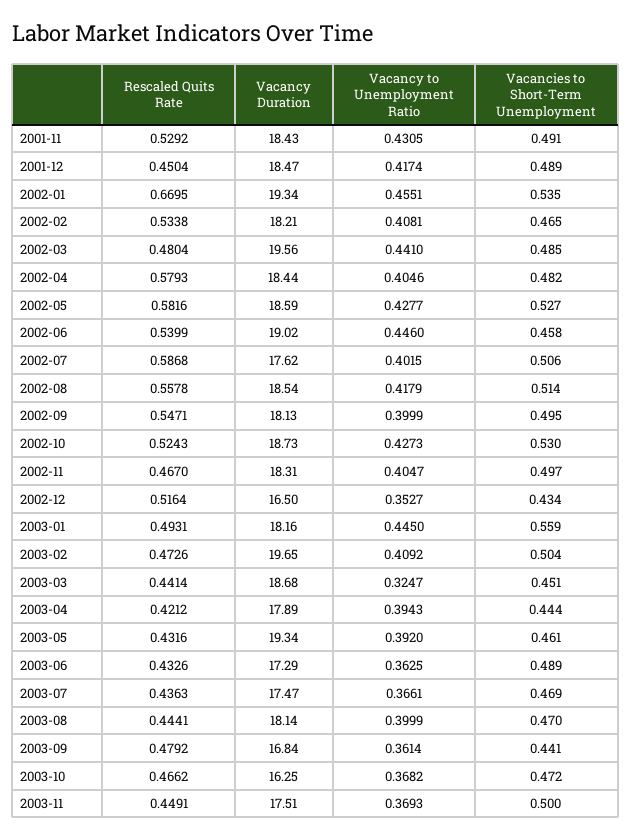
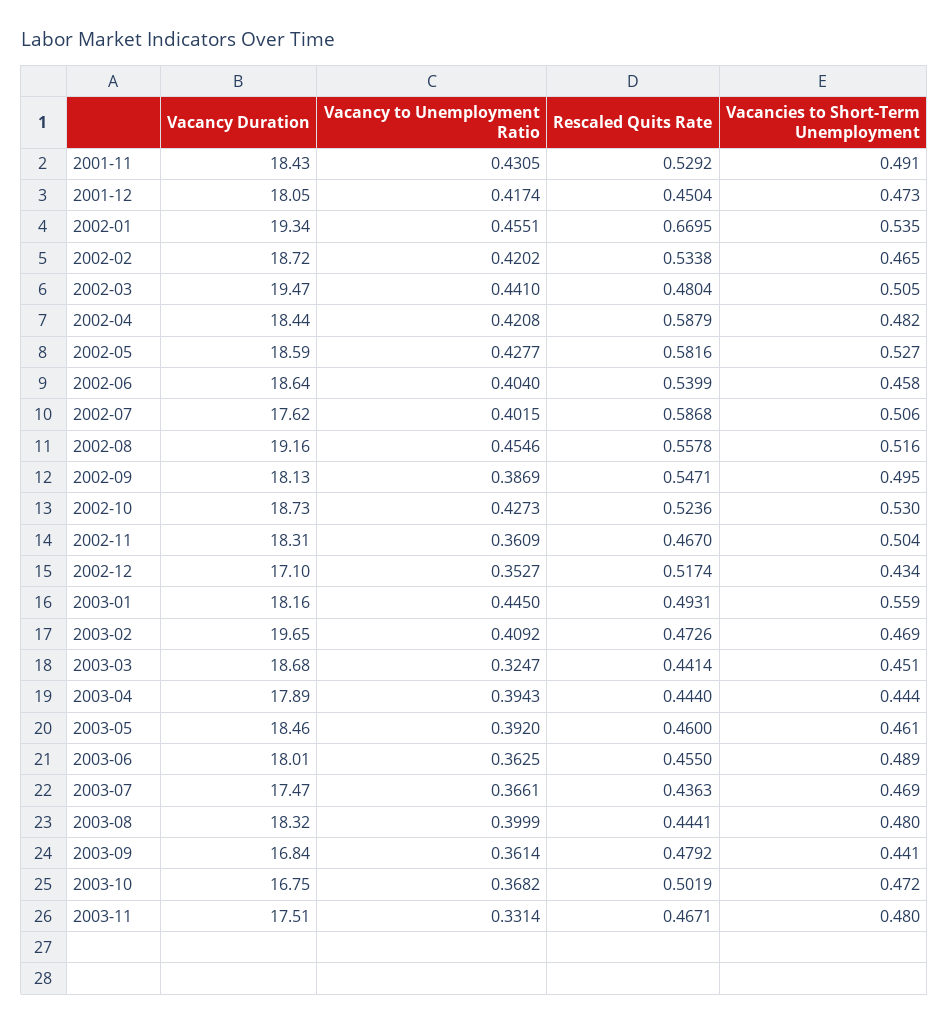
Vacancy Duration, 2001-12: 18.47 -> 18.05
Vacancies to Short-Term Unemployment, 2001-12: 0.489 -> 0.473
Vacancy Duration, 2002-02: 18.21 -> 18.72
Vacancy to Unemployment Ratio, 2002-02: 0.4081 -> 0.4202
Vacancy Duration, 2002-03: 19.56 -> 19.47
Vacancies to Short-Term Unemployment, 2002-03: 0.485 -> 0.505
Rescaled Quits Rate, 2002-04: 0.5793 -> 0.5879
Vacancy to Unemployment Ratio, 2002-04: 0.4046 -> 0.4208
Vacancy Duration, 2002-06: 19.02 -> 18.64
Vacancy to Unemployment Ratio, 2002-06: 0.446 -> 0.404
Vacancy Duration, 2002-08: 18.54 -> 19.16
Vacancy to Unemployment Ratio, 2002-08: 0.4179 -> 0.4546
Vacancies to Short-Term Unemployment, 2002-08: 0.514 -> 0.516
Vacancy to Unemployment Ratio, 2002-09: 0.3999 -> 0.3869
Rescaled Quits Rate, 2002-10: 0.5243 -> 0.5236
Vacancy to Unemployment Ratio, 2002-11: 0.4047 -> 0.3609
Vacancies to Short-Term Unemployment, 2002-11: 0.497 -> 0.504
Rescaled Quits Rate, 2002-12: 0.5164 -> 0.5174
Vacancy Duration, 2002-12: 16.5 -> 17.1
Vacancies to Short-Term Unemployment, 2003-02: 0.504 -> 0.469
Rescaled Quits Rate, 2003-04: 0.4212 -> 0.444
Rescaled Quits Rate, 2003-05: 0.4316 -> 0.46
Vacancy Duration, 2003-05: 19.34 -> 18.46
Rescaled Quits Rate, 2003-06: 0.4326 -> 0.455
Vacancy Duration, 2003-06: 17.29 -> 18.01
Vacancy Duration, 2003-08: 18.14 -> 18.32
Vacancies to Short-Term Unemployment, 2003-08: 0.47 -> 0.48
Rescaled Quits Rate, 2003-10: 0.4662 -> 0.5019
Vacancy Duration, 2003-10: 16.25 -> 16.75
Rescaled Quits Rate, 2003-11: 0.4491 -> 0.4671
Vacancy to Unemployment Ratio, 2003-11: 0.3693 -> 0.3314
Vacancies to Short-Term Unemployment, 2003-11: 0.5 -> 0.48

